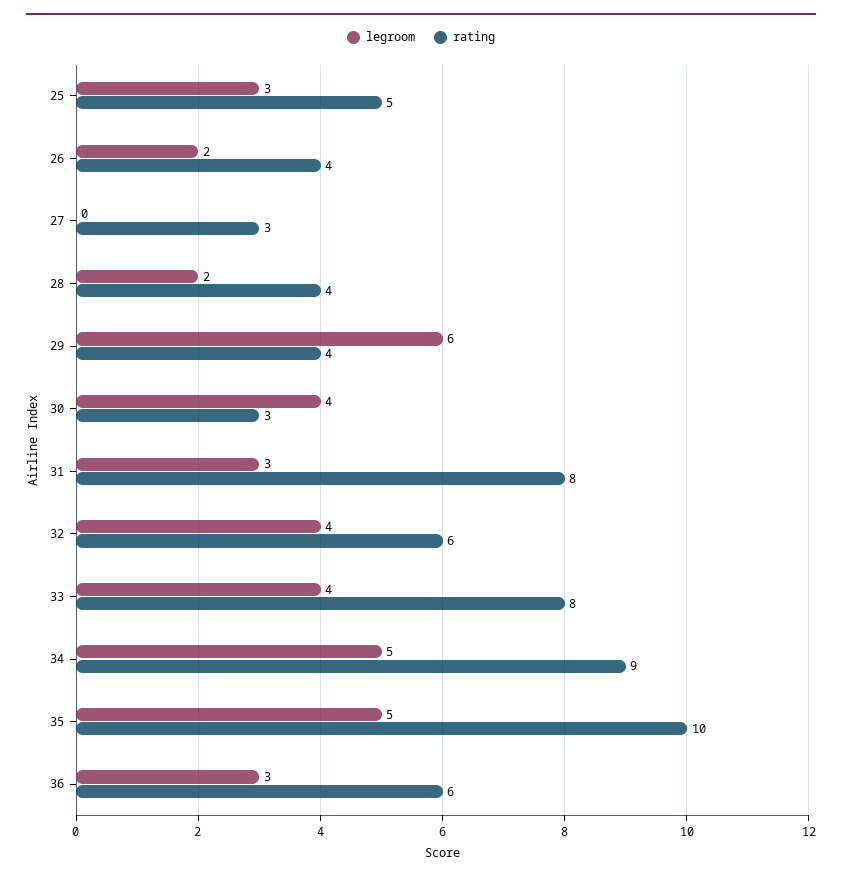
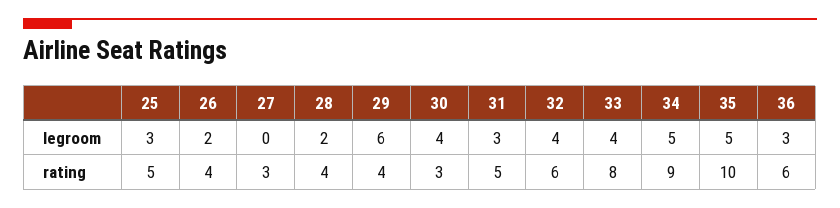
rating, 31: 8 -> 5

